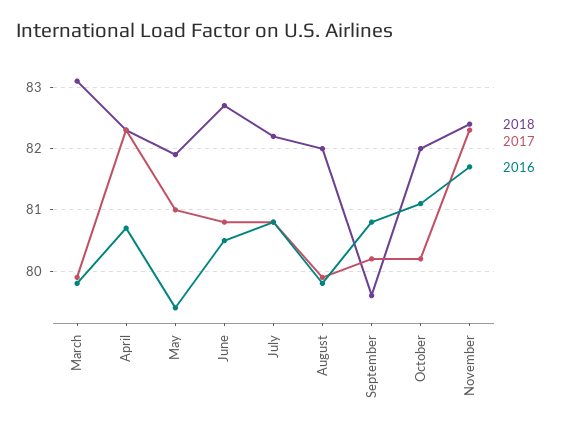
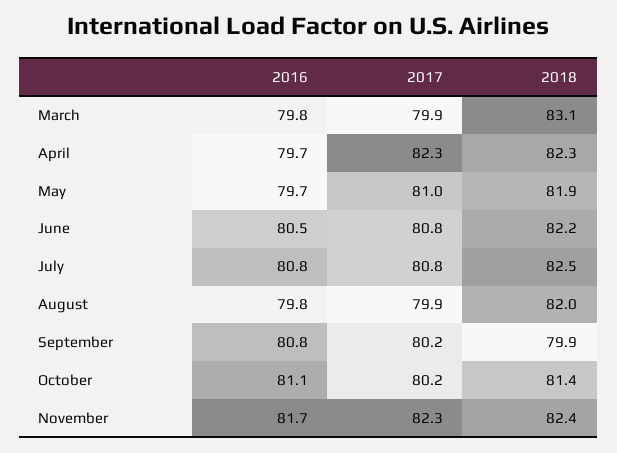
2016, April: 80.7 -> 79.7
2016, May: 79.4 -> 79.7
2018, June: 82.7 -> 82.2
2018, July: 82.2 -> 82.5
2018, September: 79.6 -> 79.9
2018, October: 82 -> 81.4

